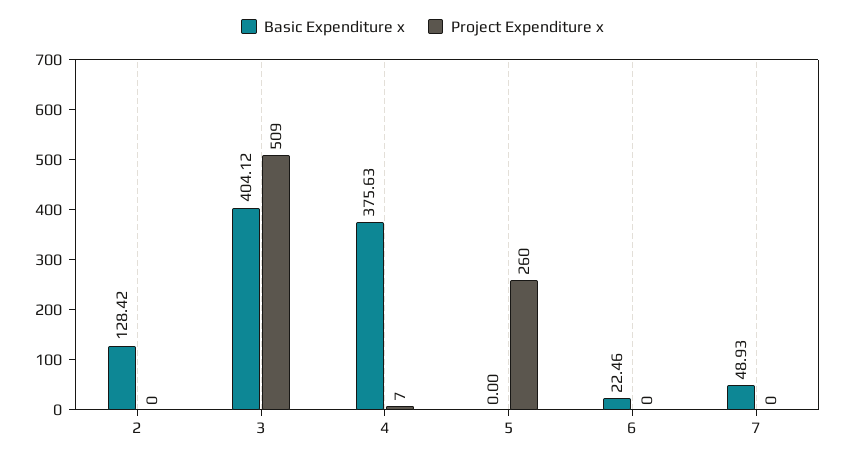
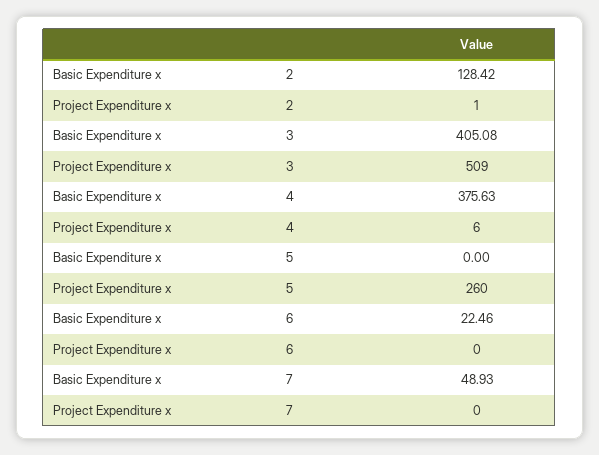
Project Expenditure x, 2: 0 -> 1
Basic Expenditure x, 3: 404.12 -> 405.08
Project Expenditure x, 4: 7 -> 6

